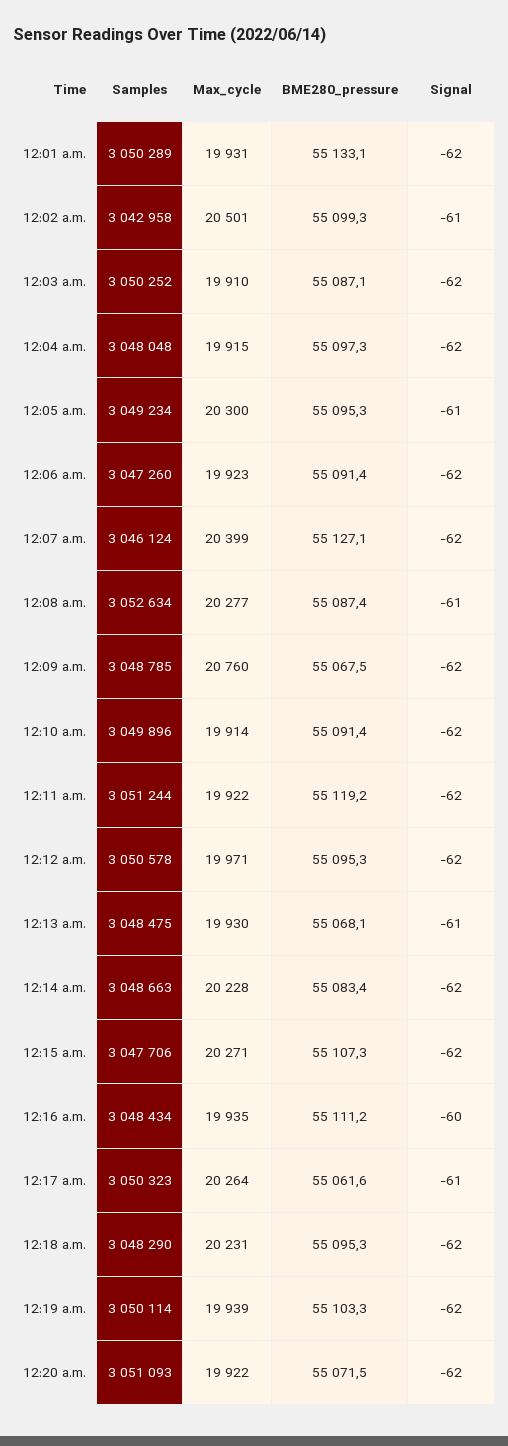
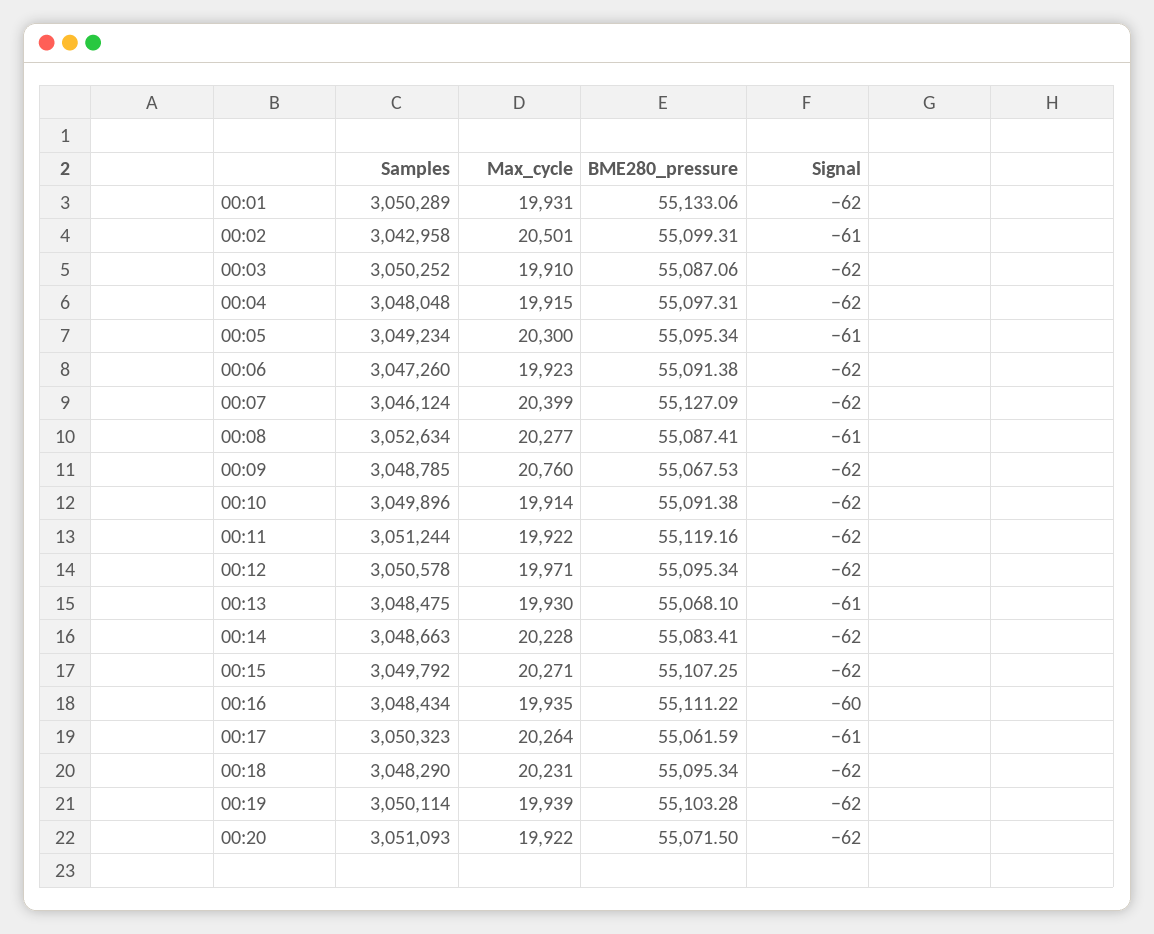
Samples, 12:15 a.m.: 3047706 -> 3049792

